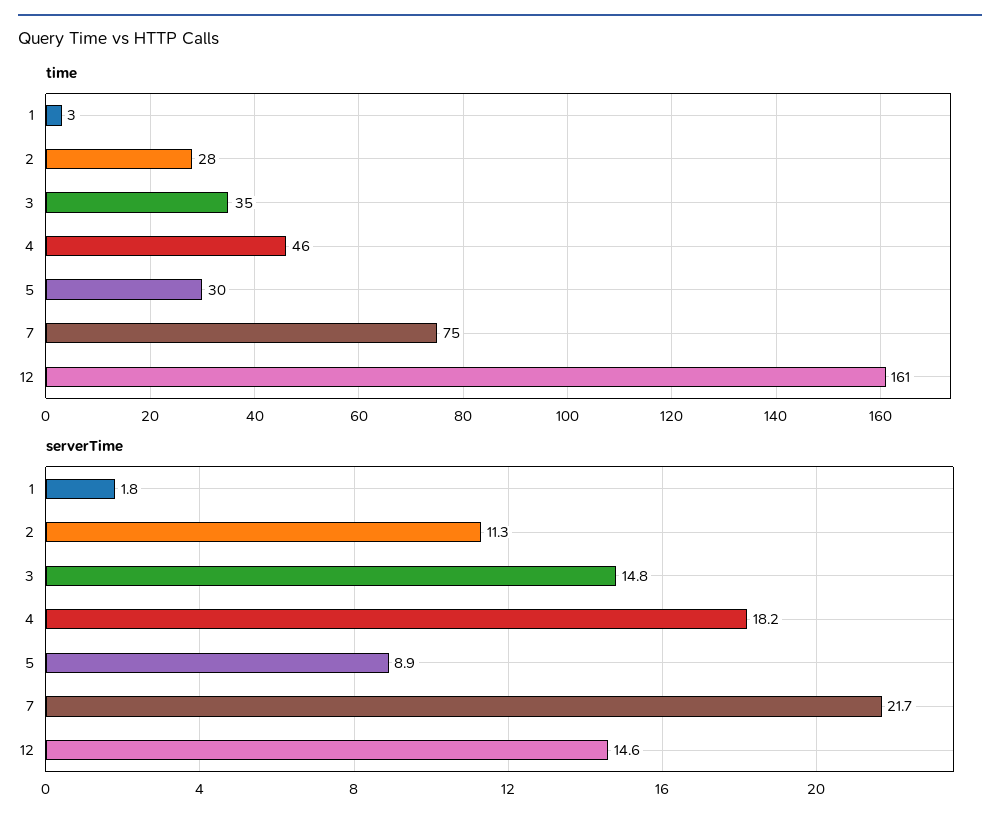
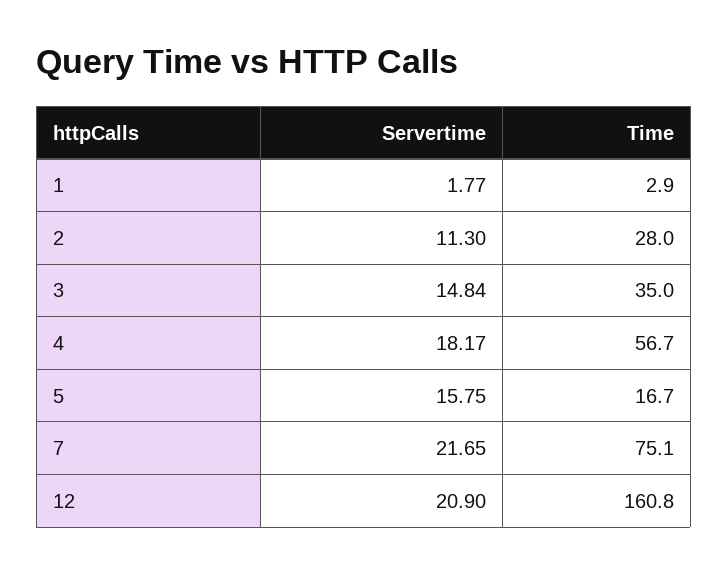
time, 4: 46 -> 56.7
time, 5: 30 -> 16.7
serverTime, 5: 8.9 -> 15.75
serverTime, 12: 14.6 -> 20.9

